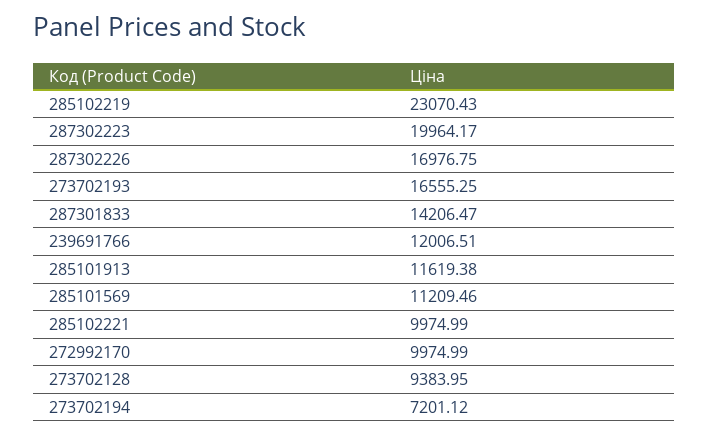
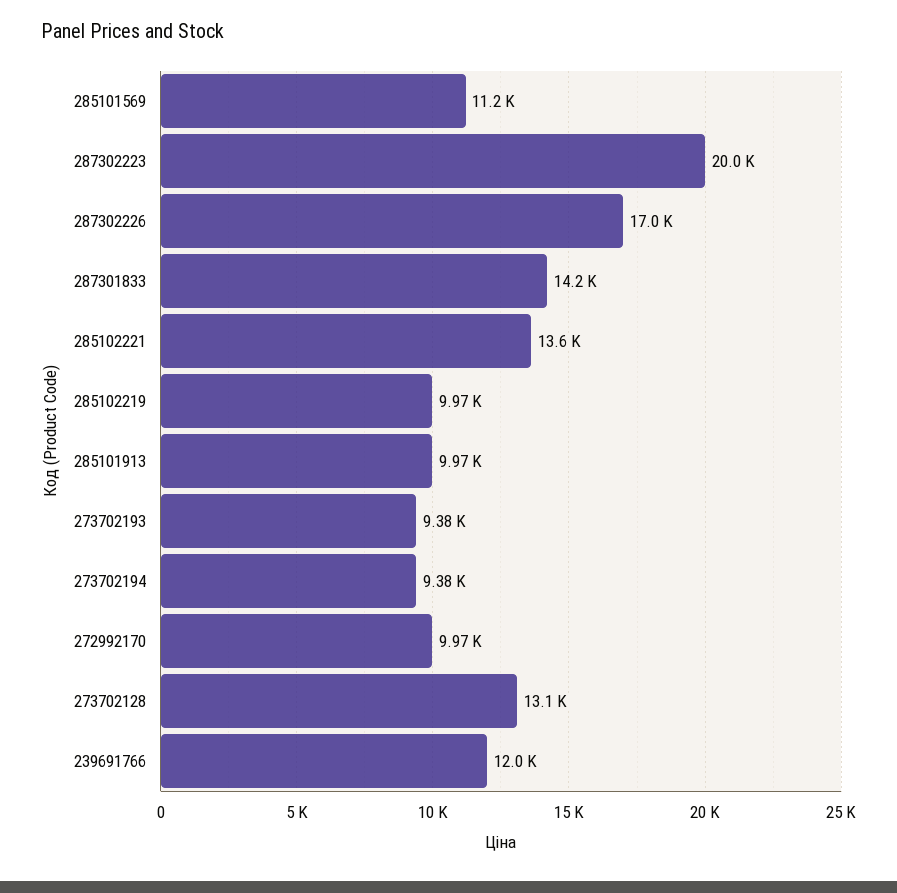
285102219: 23070.43 -> 9970
273702193: 16555.25 -> 9380
285101913: 11619.38 -> 9970
285102221: 9974.99 -> 13600
273702128: 9383.95 -> 13100
273702194: 7201.12 -> 9380

